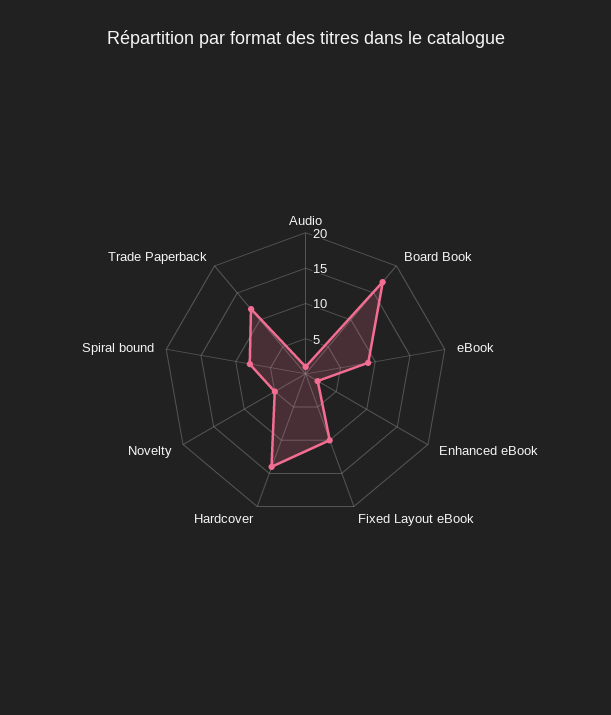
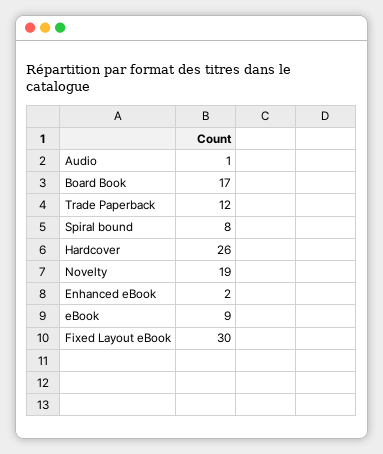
Fixed Layout eBook: 10 -> 30
Hardcover: 15 -> 26
Novelty: 5 -> 19

